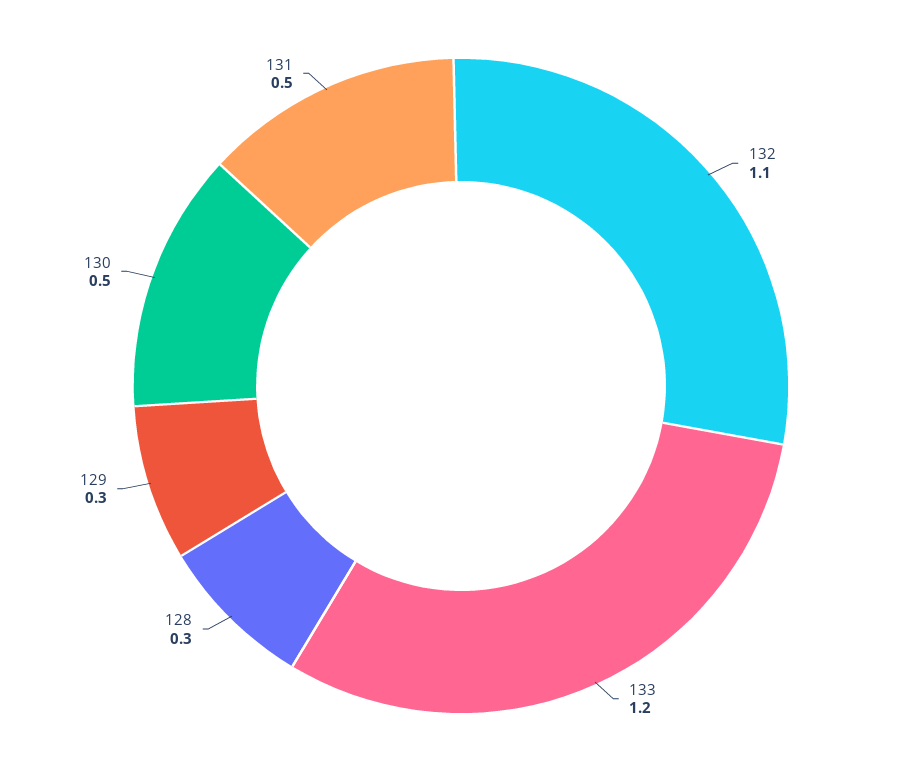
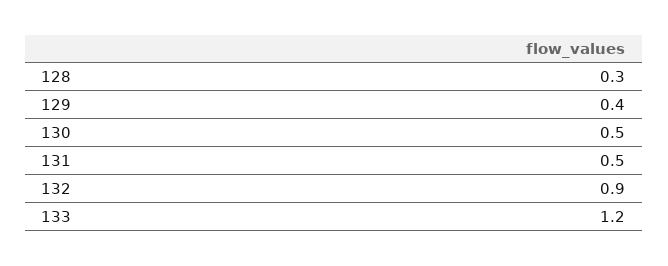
132: 1.1 -> 0.9
129: 0.3 -> 0.4

